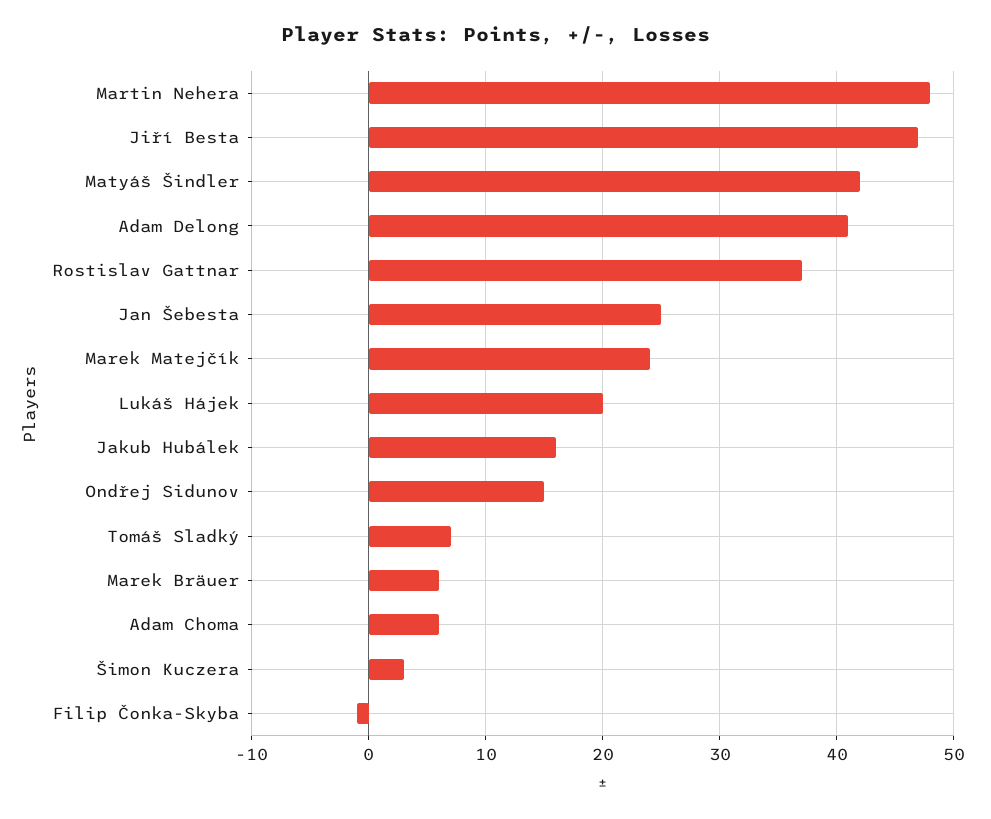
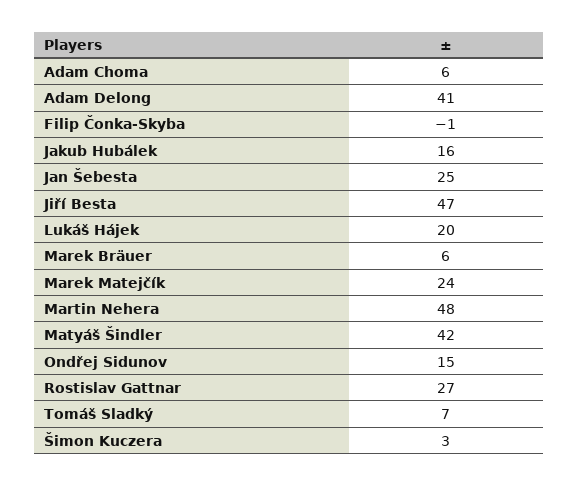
Rostislav Gattnar: 37 -> 27

